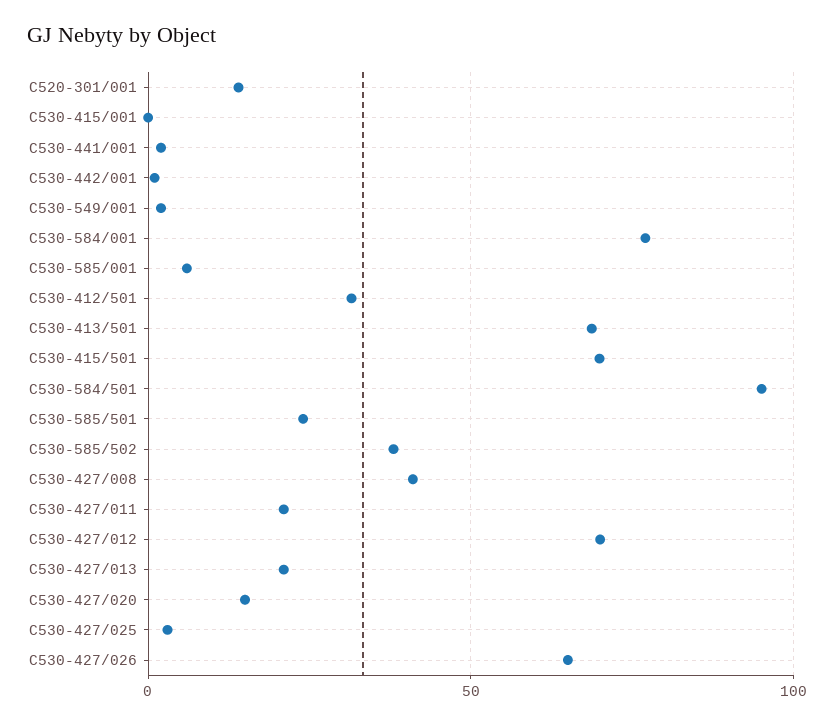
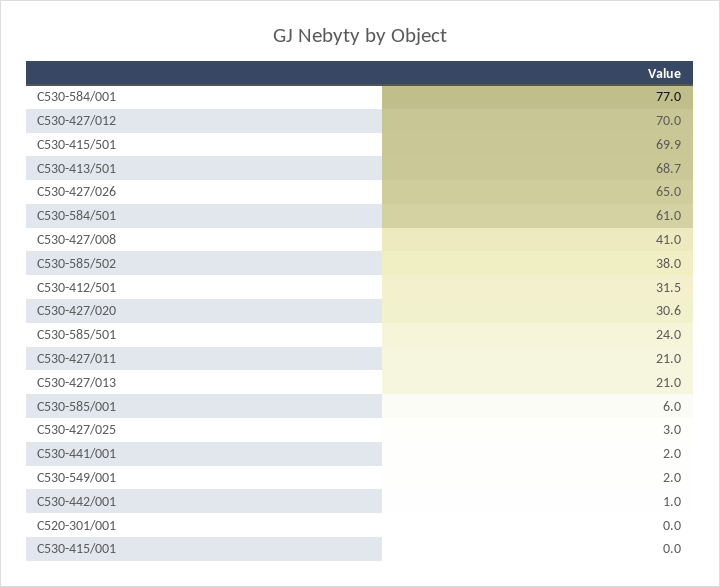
C520-301/001: 15 -> 0
C530-584/501: 95 -> 61
C530-427/020: 15 -> 30.6

